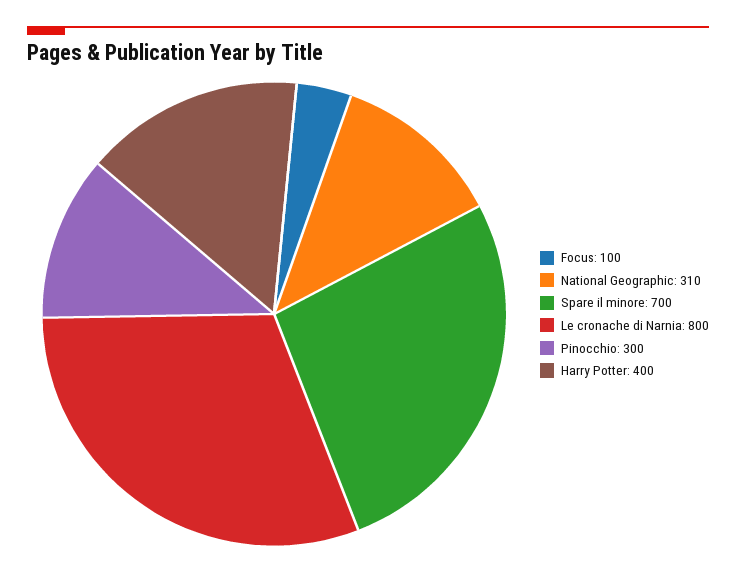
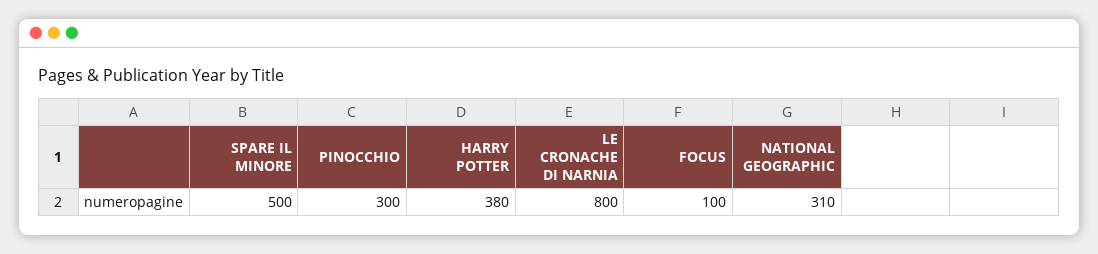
Spare il minore: 700 -> 500
Harry Potter: 400 -> 380

